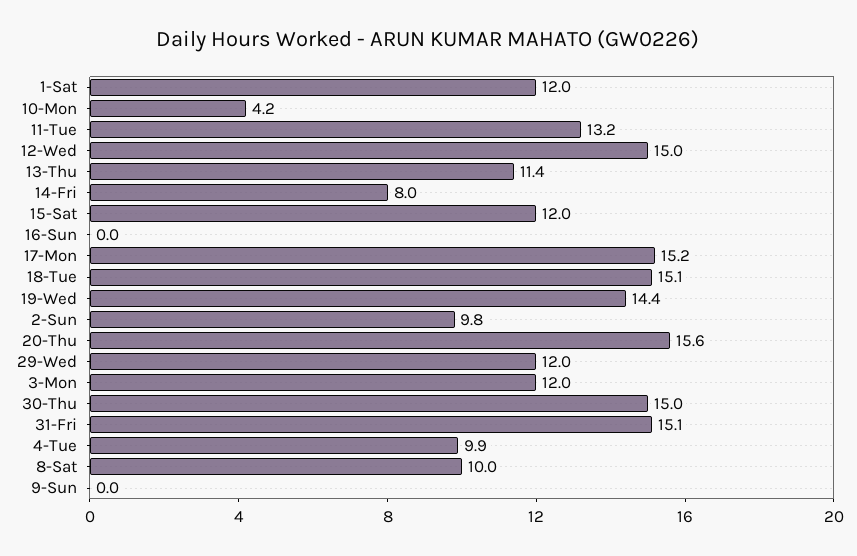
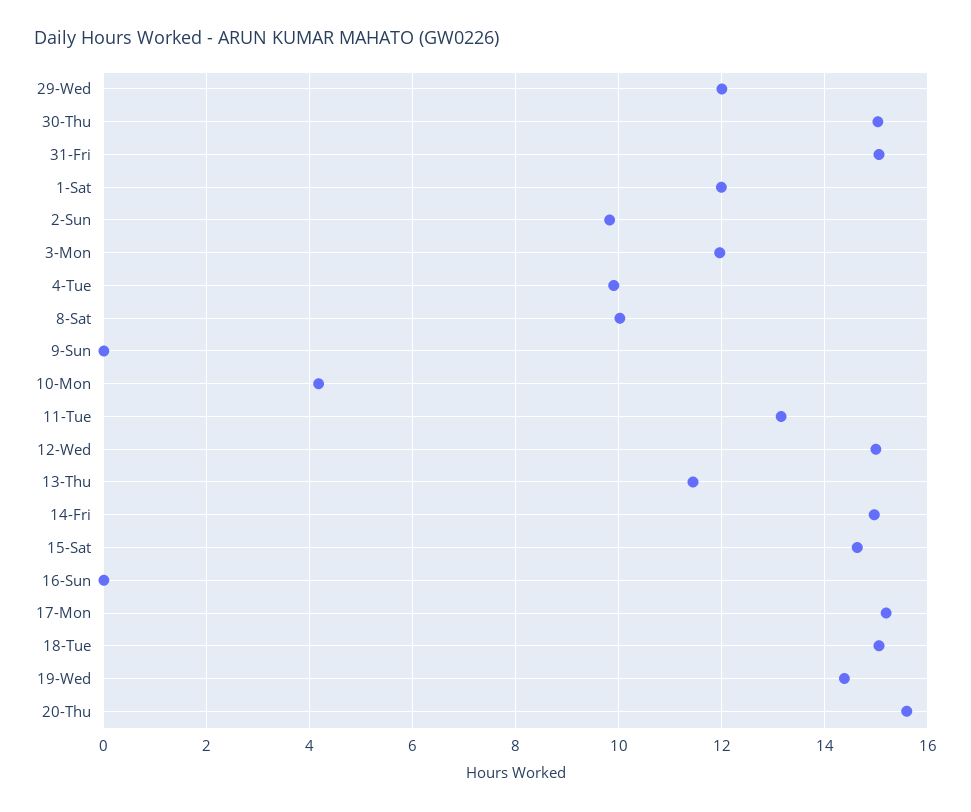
14-Fri: 8 -> 15
15-Sat: 12 -> 14.6

